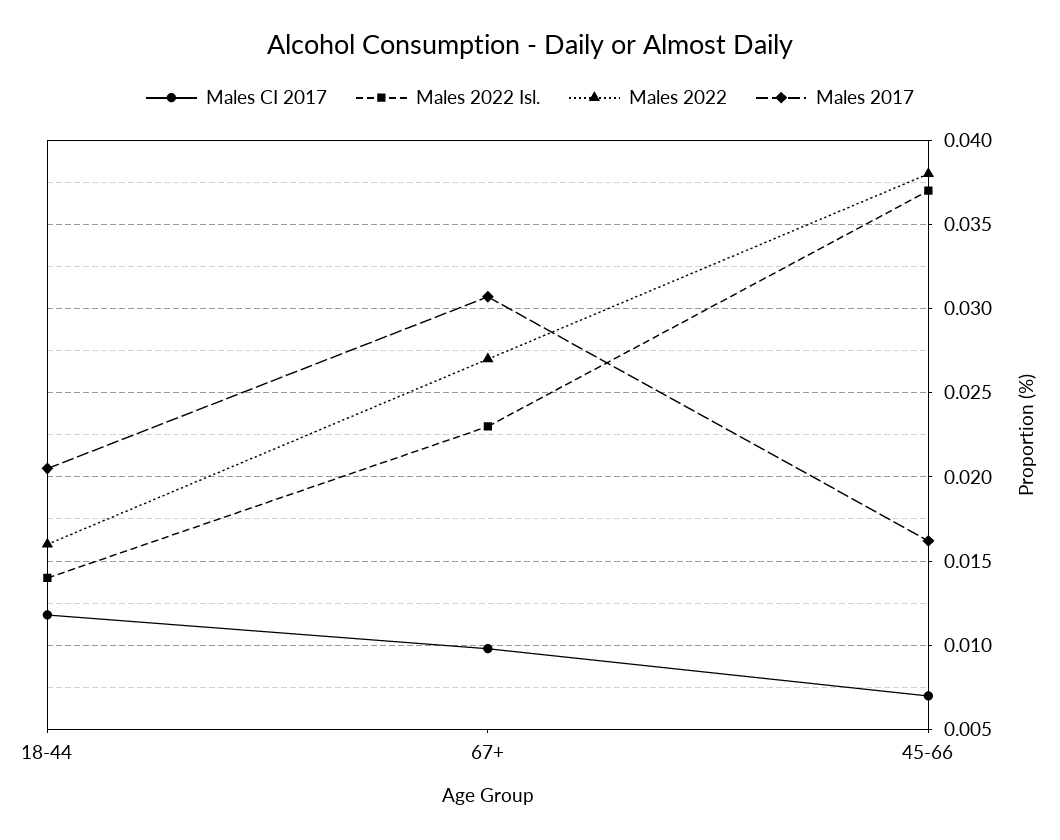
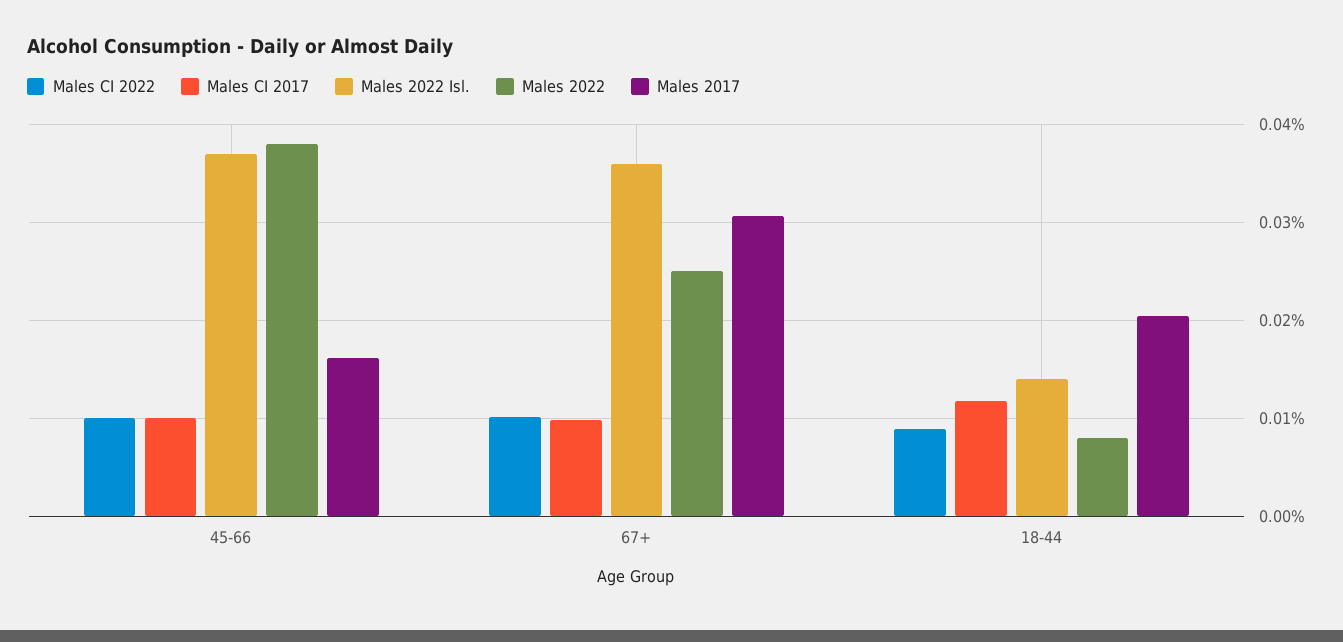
Males 2022, 18-44: 0.016 -> 0.008
Males 2022 Isl., 67+: 0.023 -> 0.036
Males 2022, 67+: 0.027 -> 0.025
Males CI 2017, 45-66: 0.007 -> 0.01
Males CI 2022, 45-66: none -> 0.01
Males CI 2022, 67+: none -> 0.01
Males CI 2022, 18-44: none -> 0.009

